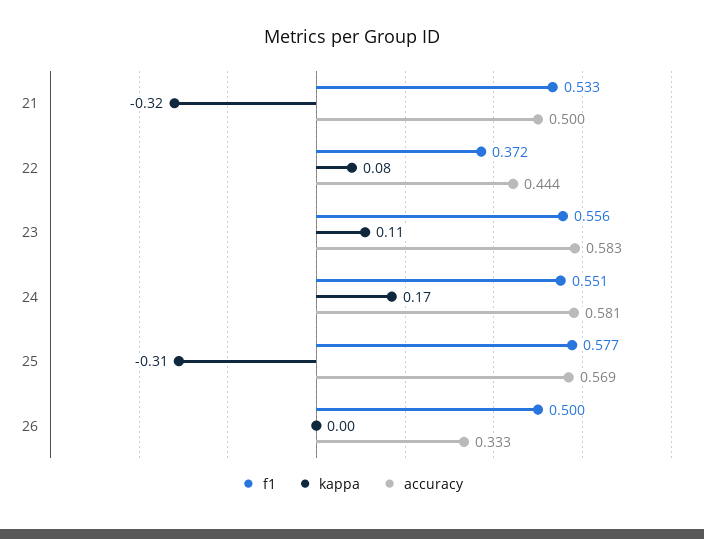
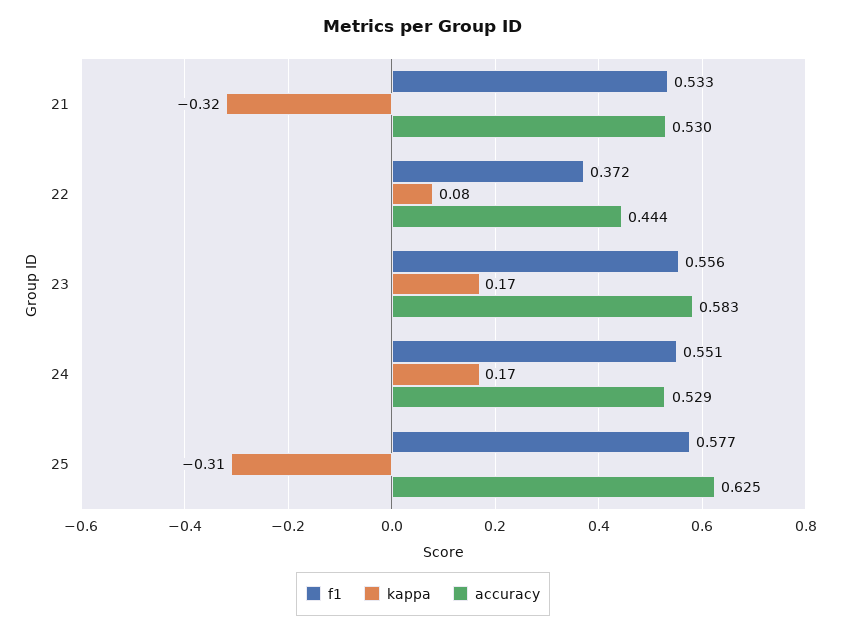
accuracy, 21: 0.5 -> 0.53
kappa, 23: 0.11 -> 0.17
accuracy, 24: 0.581 -> 0.529
accuracy, 25: 0.569 -> 0.625
f1, 26: 0.5 -> none
kappa, 26: 0 -> none
accuracy, 26: 0.333 -> none

